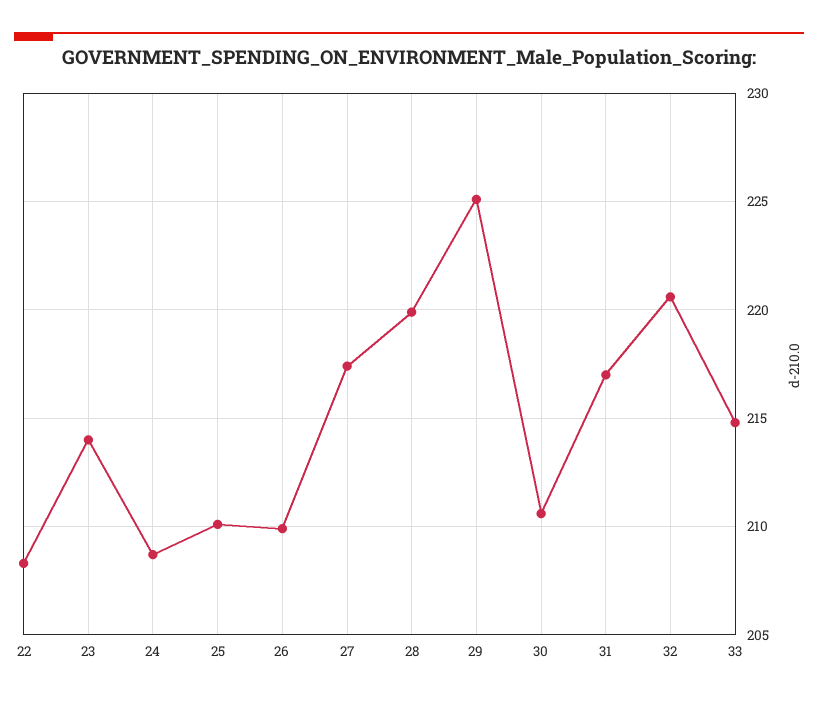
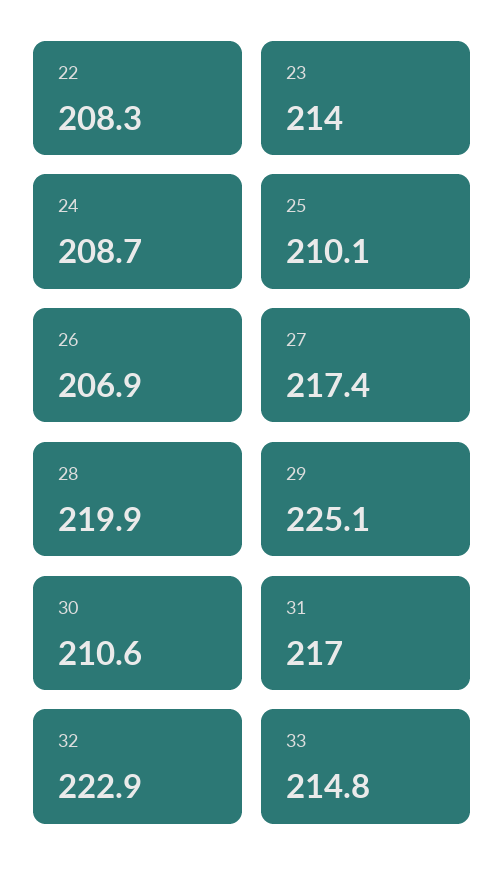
26: 210 -> 206.9
32: 220.5 -> 222.9

